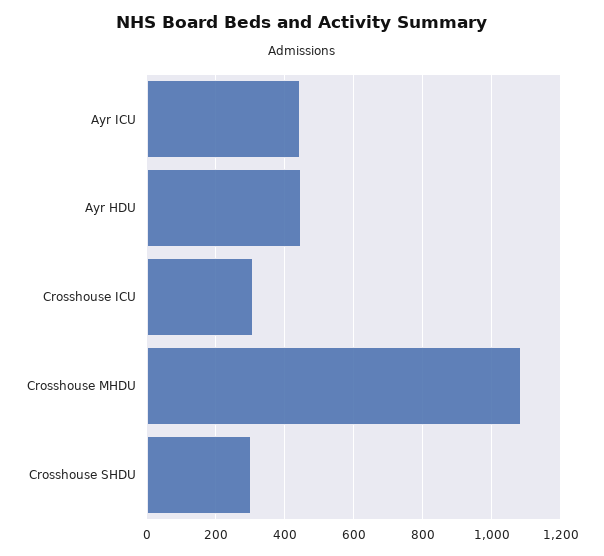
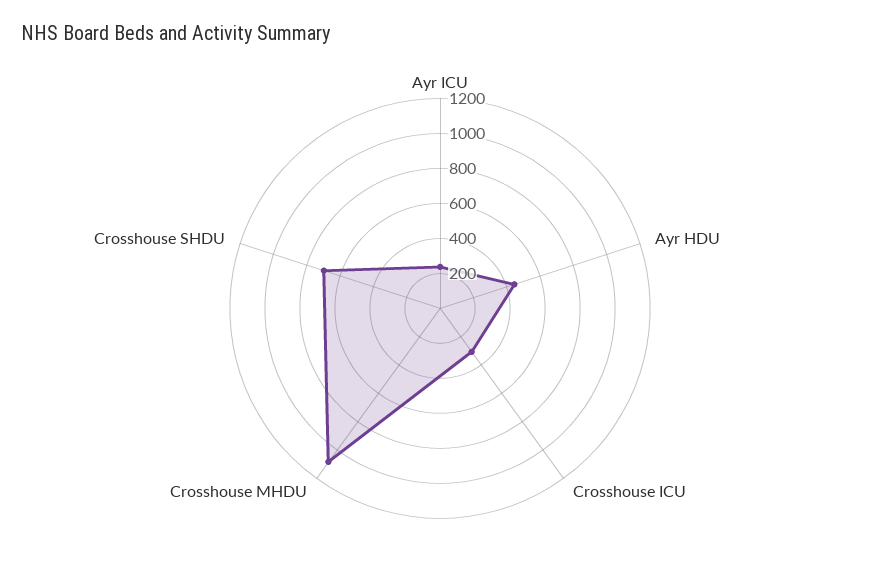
Ayr ICU: 440 -> 250
Crosshouse SHDU: 300 -> 700

